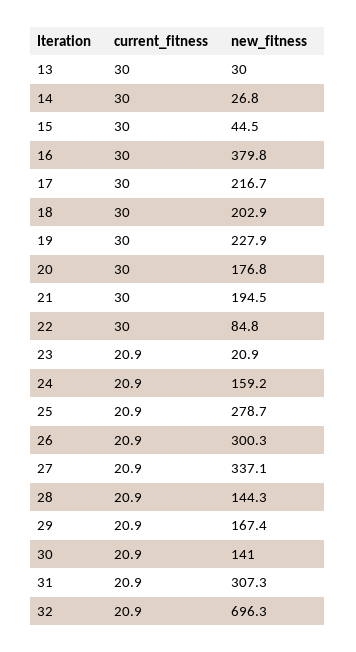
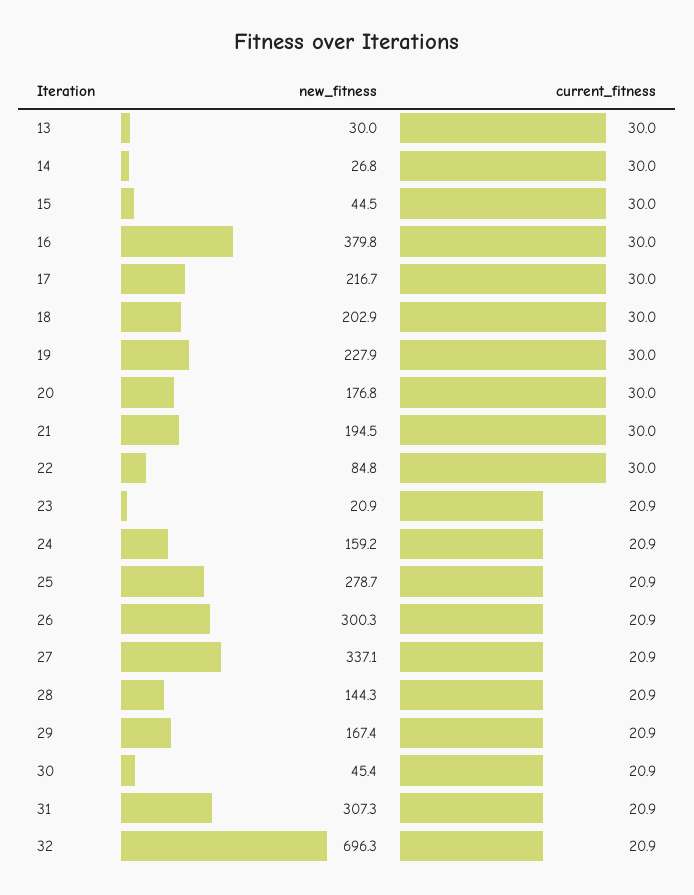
new_fitness, 30: 141 -> 45.4

